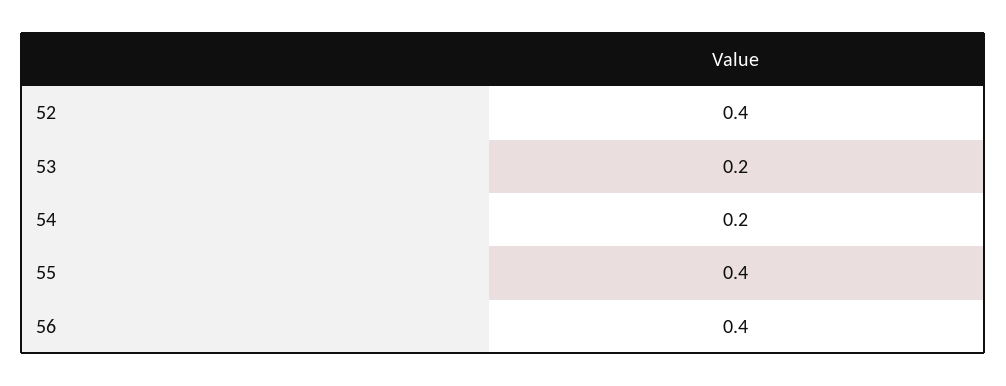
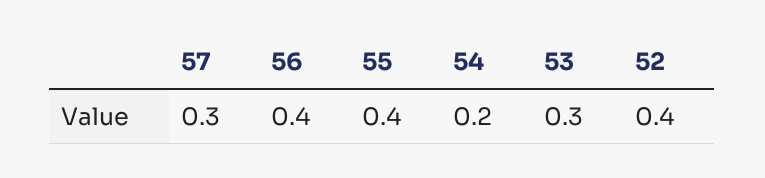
53: 0.2 -> 0.3
57: none -> 0.3

